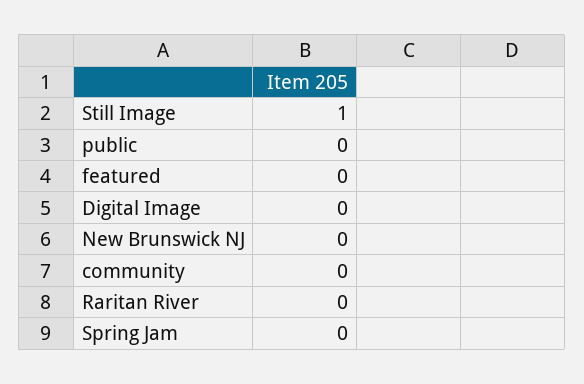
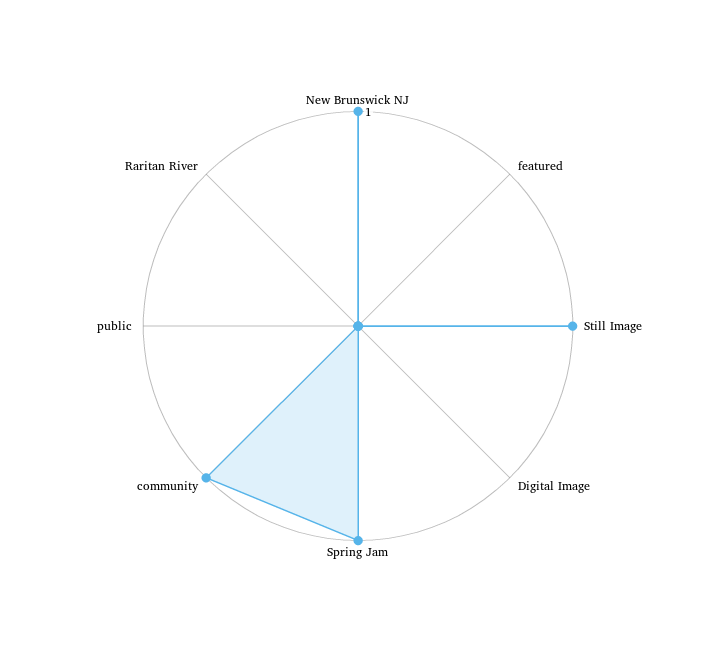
New Brunswick NJ: 0 -> 1
community: 0 -> 1
Spring Jam: 0 -> 1

